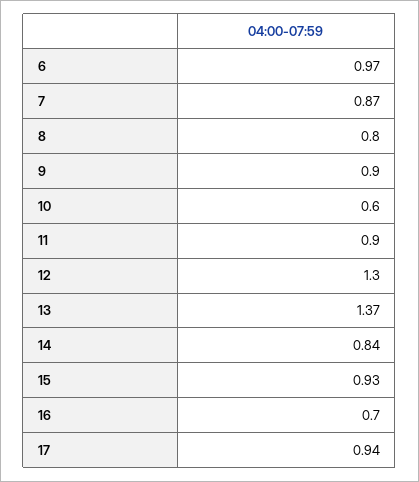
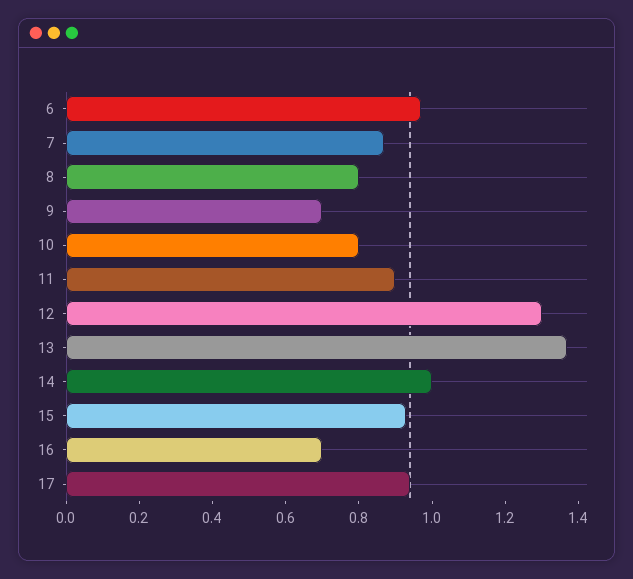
9: 0.9 -> 0.7
10: 0.6 -> 0.8
14: 0.84 -> 1

